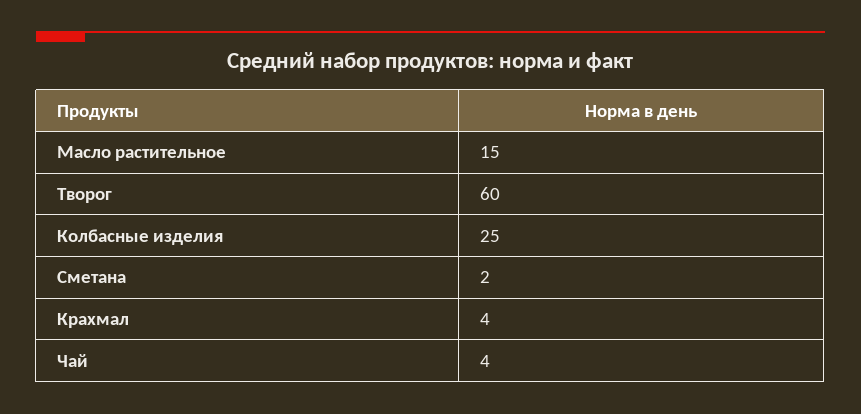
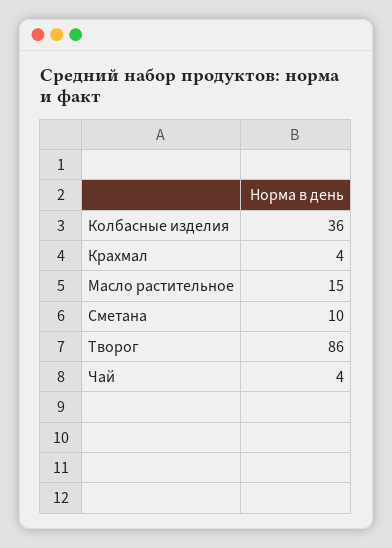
Творог: 60 -> 86
Колбасные изделия: 25 -> 36
Сметана: 2 -> 10

